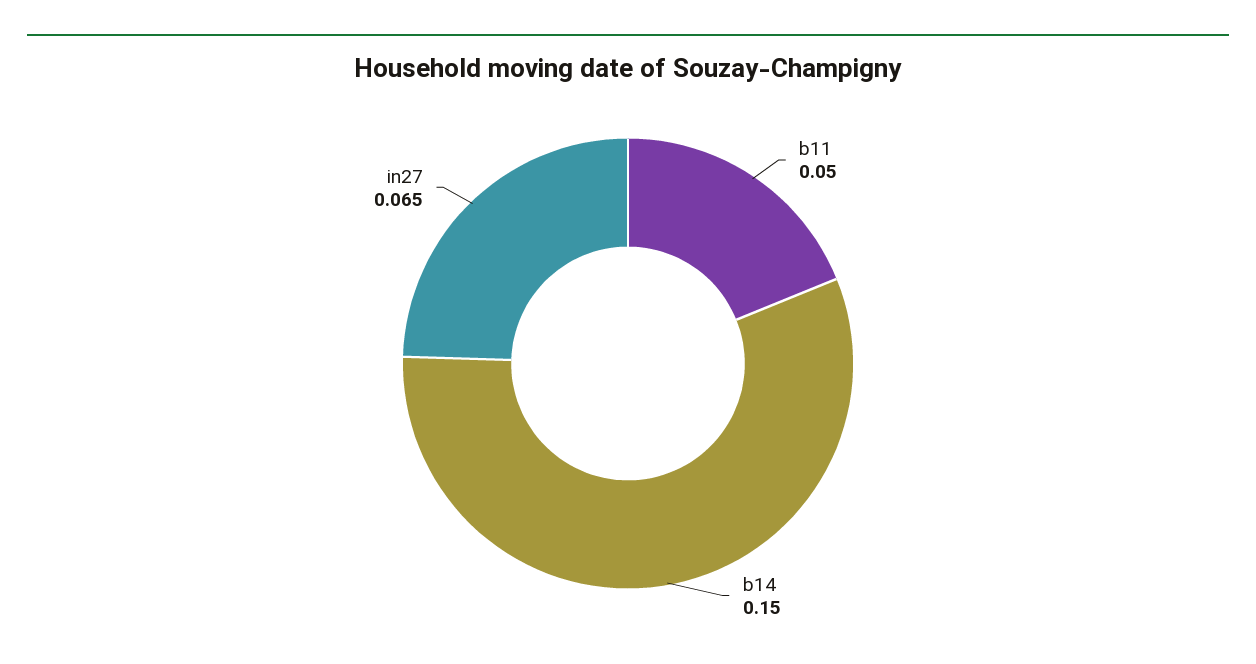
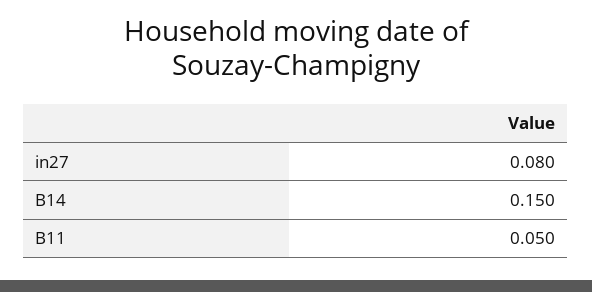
in27: 0.065 -> 0.08

